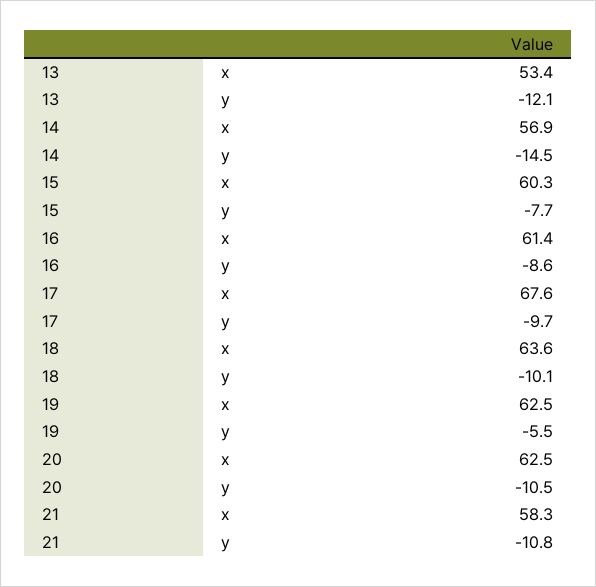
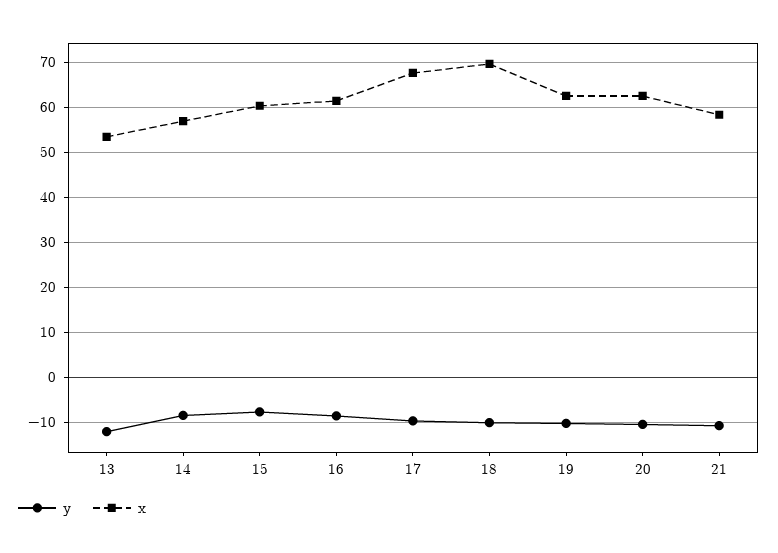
y, 14: -14.5 -> -8
x, 18: 63.6 -> 70
y, 19: -5.5 -> -10

